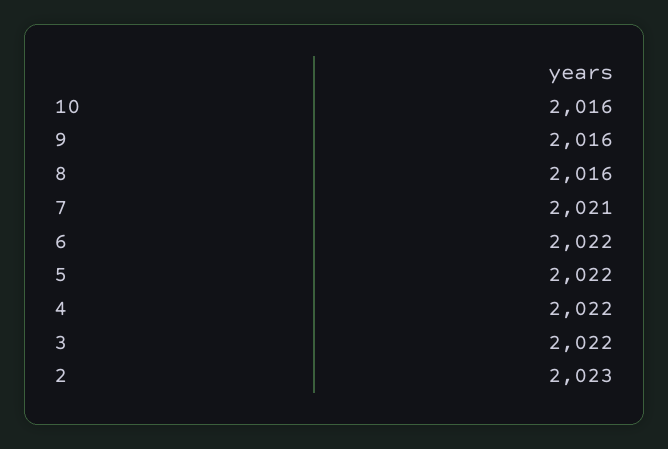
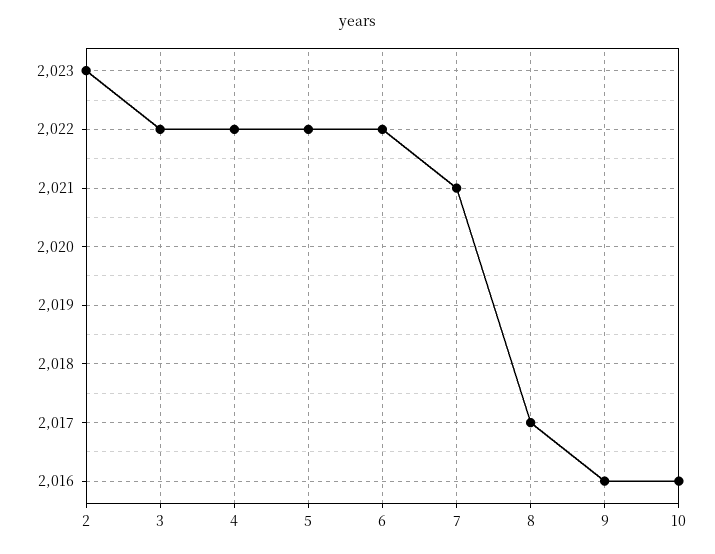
8: 2016 -> 2017

